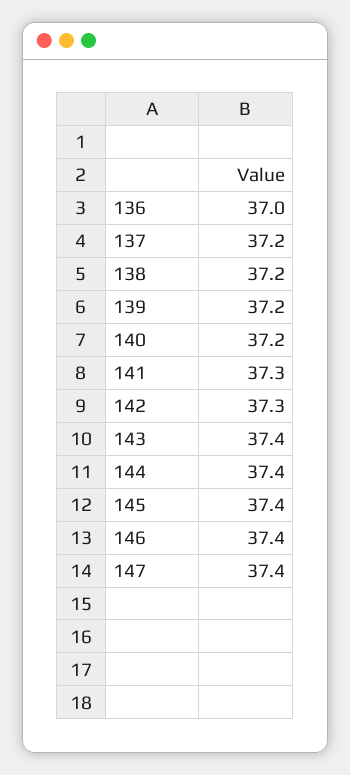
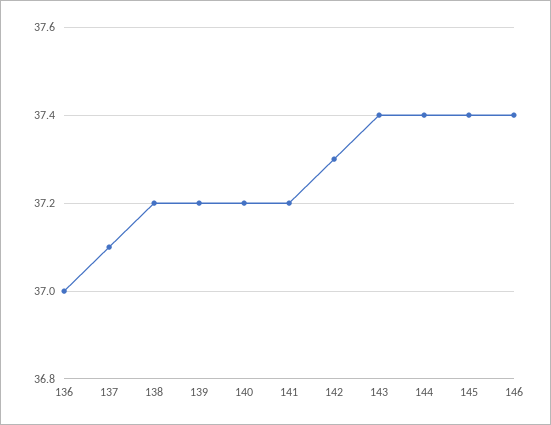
137: 37.2 -> 37.1
141: 37.3 -> 37.2
147: 37.4 -> none

